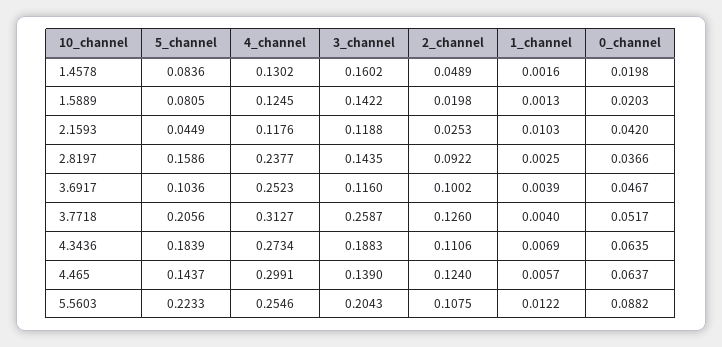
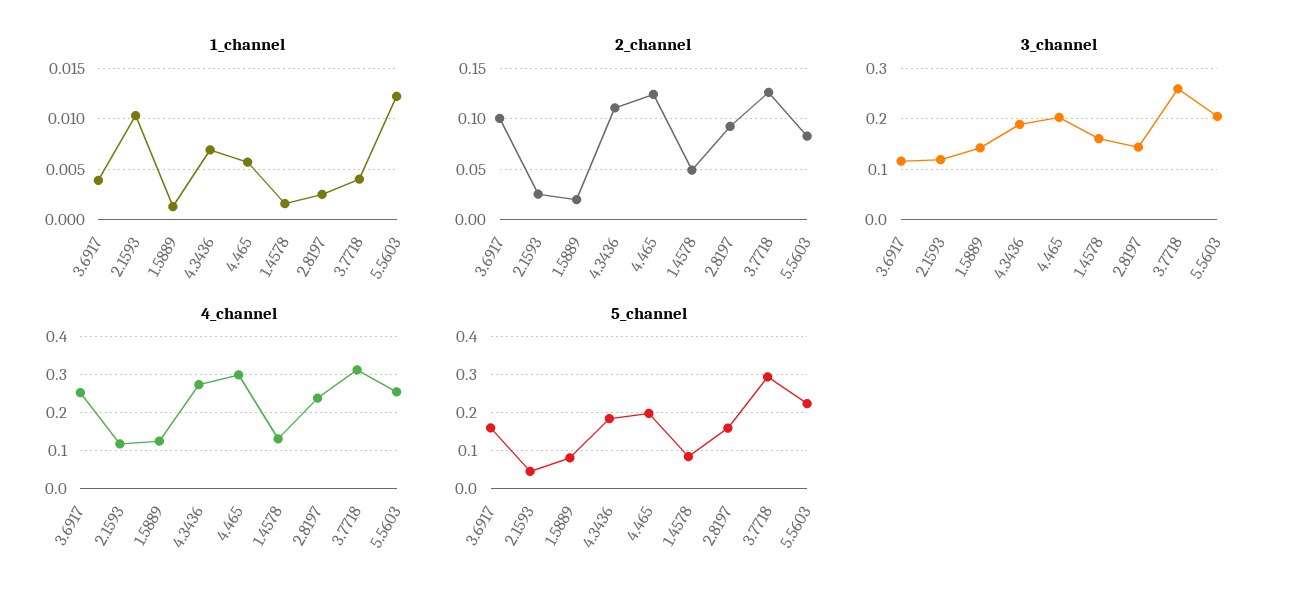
0_channel, 1.4578: 0.0198 -> none
0_channel, 1.5889: 0.0203 -> none
0_channel, 2.1593: 0.042 -> none
0_channel, 2.8197: 0.0366 -> none
5_channel, 3.6917: 0.1036 -> 0.16
0_channel, 3.6917: 0.0467 -> none
5_channel, 3.7718: 0.2056 -> 0.3
0_channel, 3.7718: 0.0517 -> none
0_channel, 4.3436: 0.0635 -> none
5_channel, 4.465: 0.1437 -> 0.2
3_channel, 4.465: 0.139 -> 0.2
0_channel, 4.465: 0.0637 -> none
2_channel, 5.5603: 0.1075 -> 0.08
0_channel, 5.5603: 0.0882 -> none

